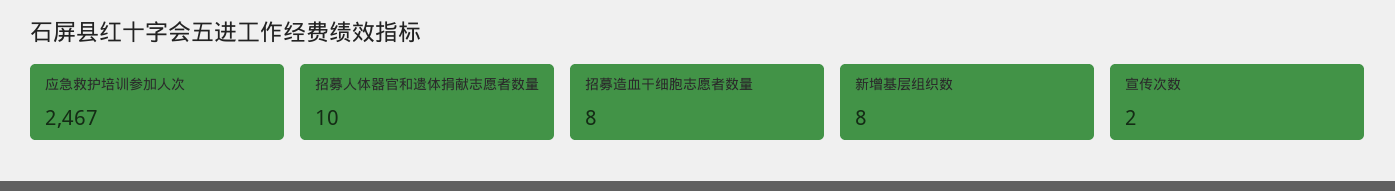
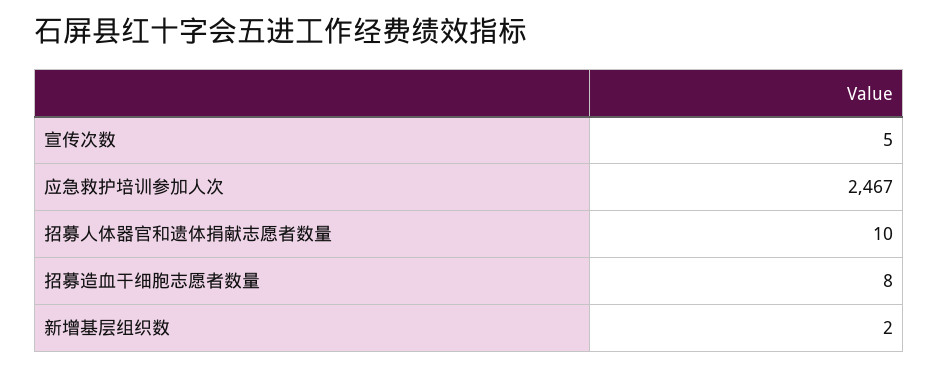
新增基层组织数: 8 -> 2
宣传次数: 2 -> 5

